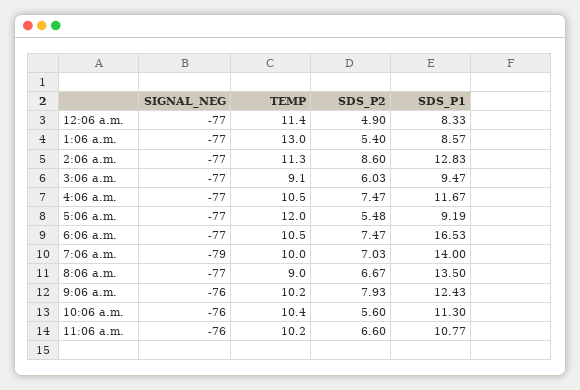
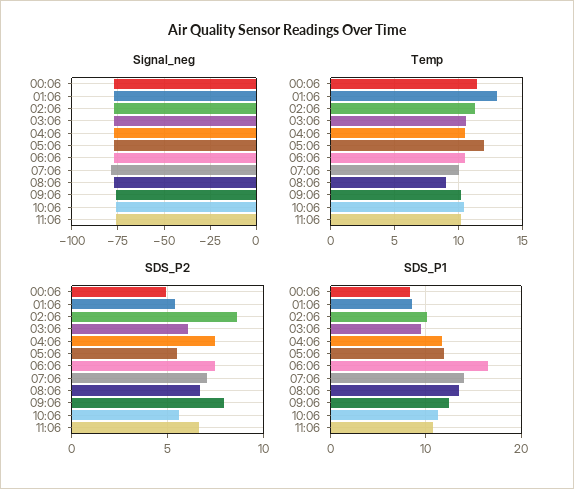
SDS_P1, 2:06 a.m.: 12.83 -> 10
TEMP, 3:06 a.m.: 9.1 -> 10.5
SDS_P1, 5:06 a.m.: 9.19 -> 12

